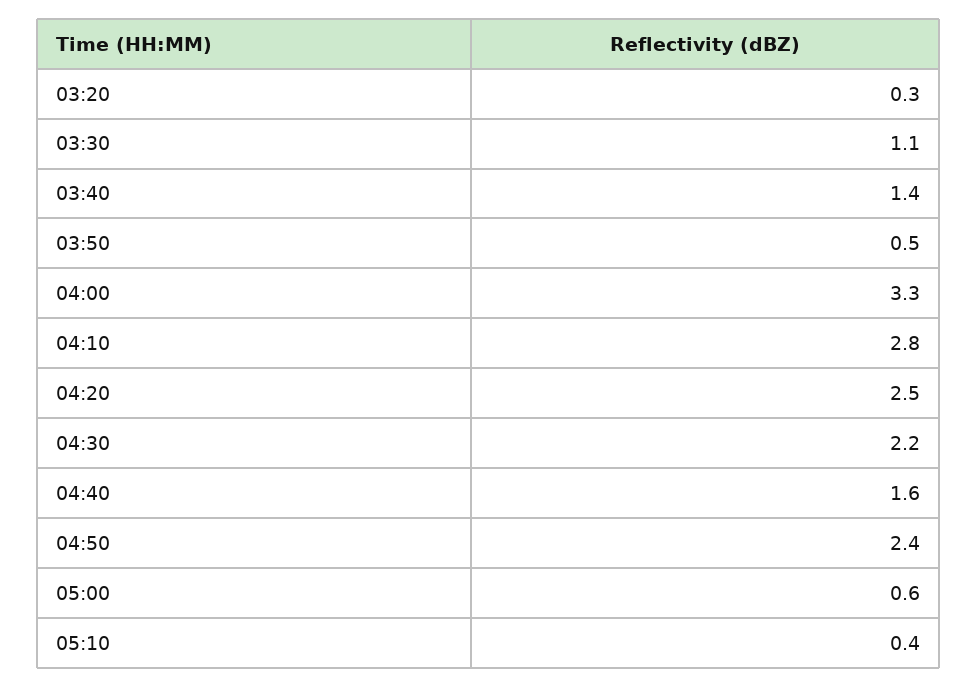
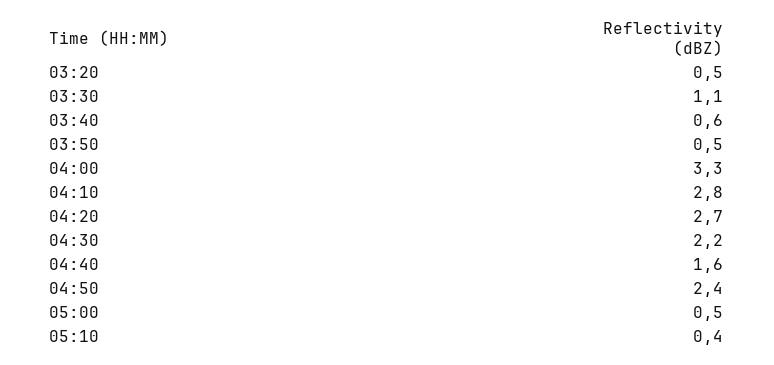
03:20: 0.3 -> 0.5
03:40: 1.4 -> 0.6
04:20: 2.5 -> 2.7
05:00: 0.6 -> 0.5

